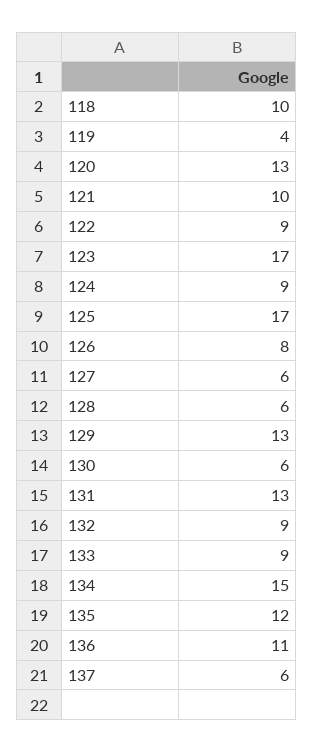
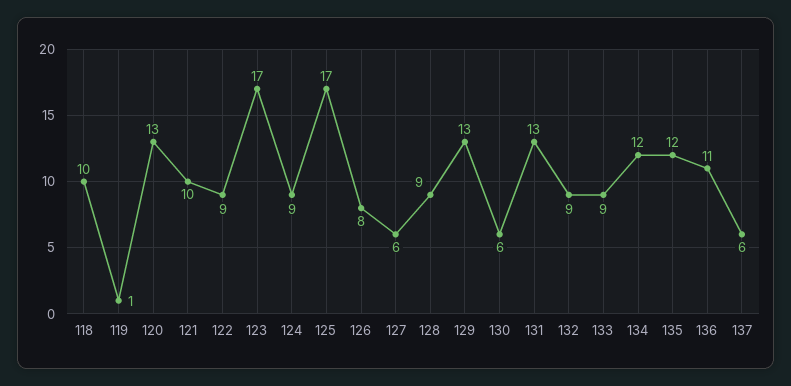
119: 4 -> 1
128: 6 -> 9
134: 15 -> 12

